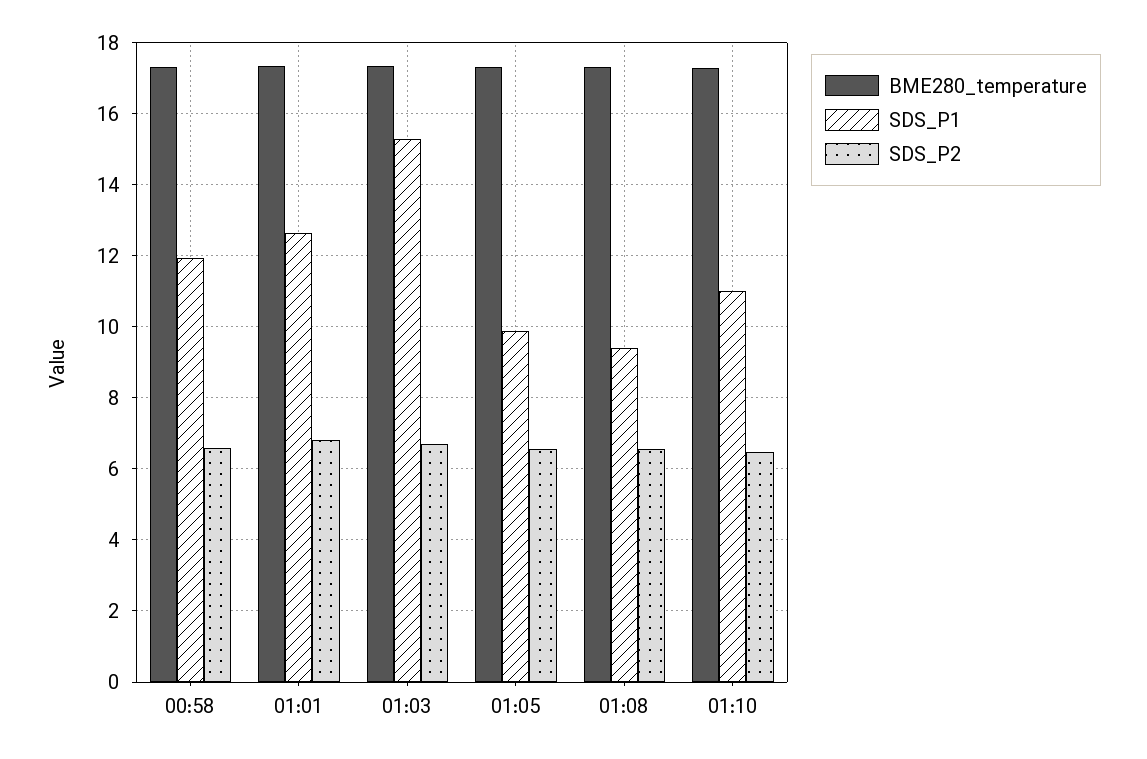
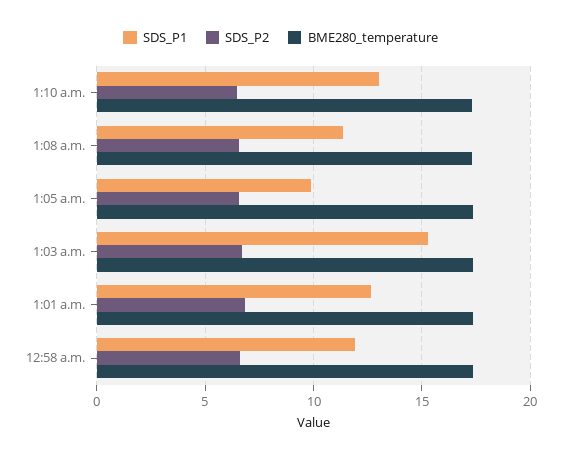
SDS_P1, 01:08: 9.4 -> 11.5
SDS_P1, 01:10: 11 -> 13

